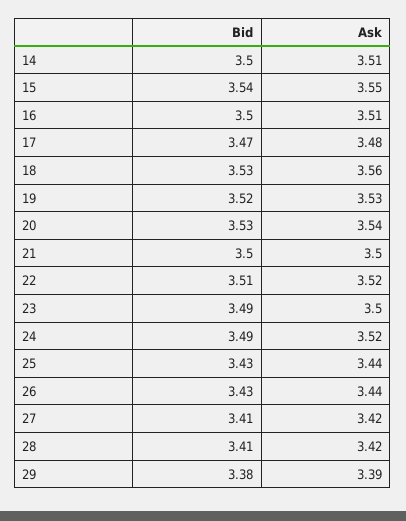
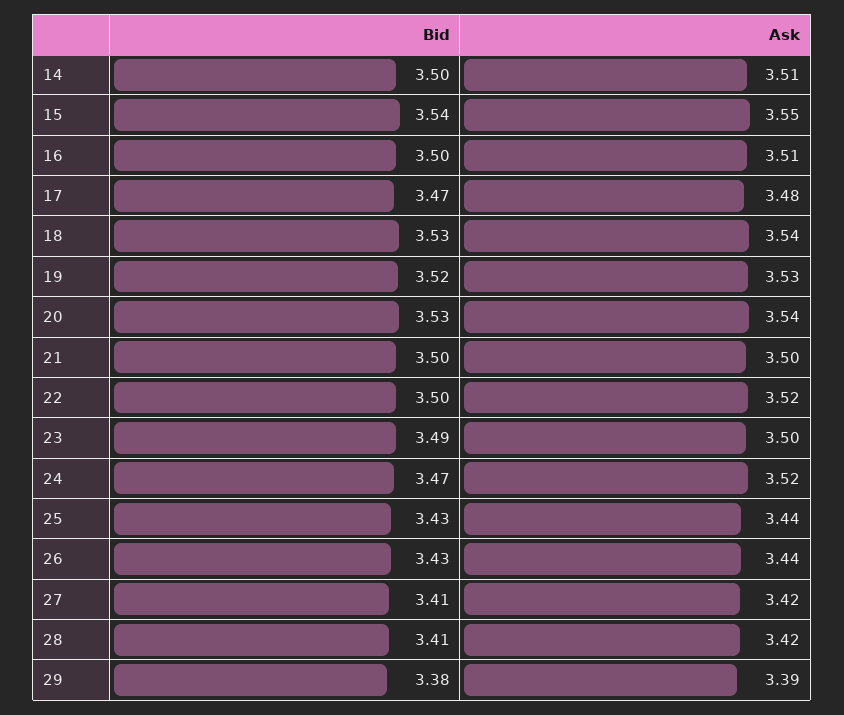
Ask, 18: 3.56 -> 3.54
Bid, 22: 3.51 -> 3.5
Bid, 24: 3.49 -> 3.47

